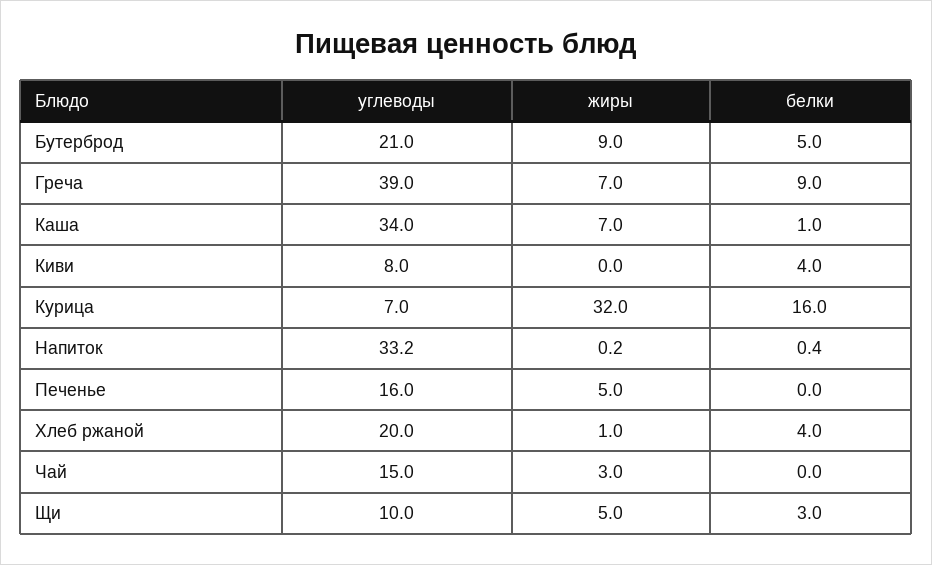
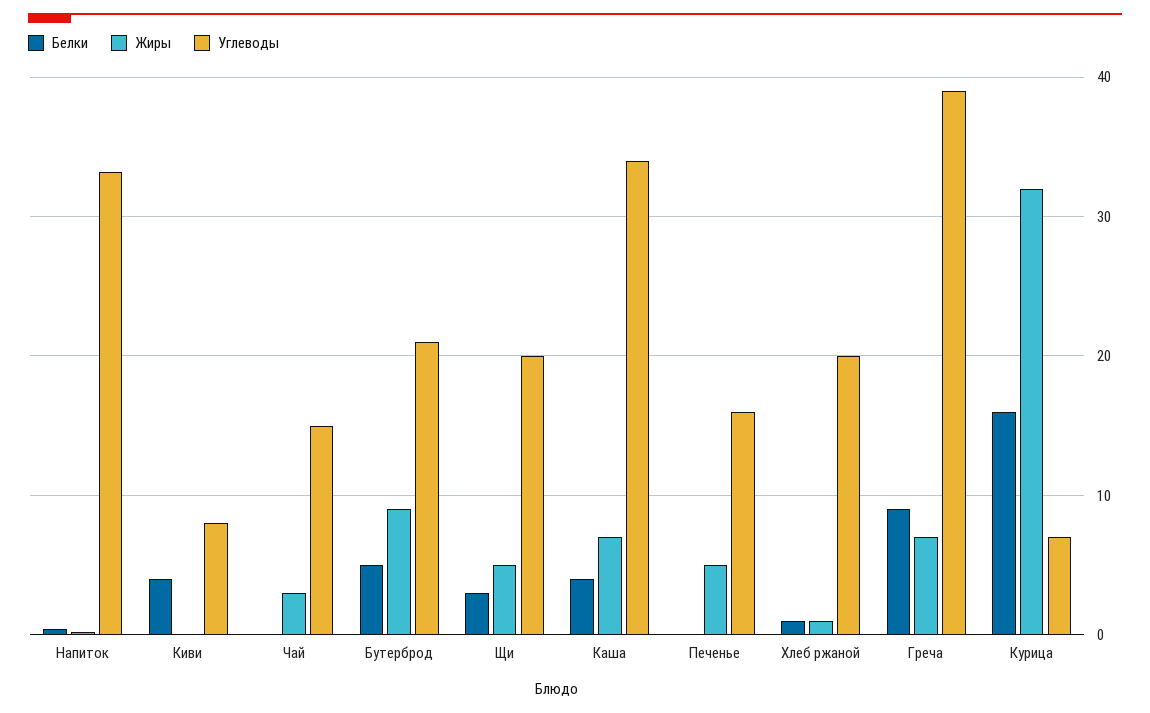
белки, Каша: 1 -> 4
белки, Хлеб ржаной: 4 -> 1
углеводы, Щи: 10 -> 20

